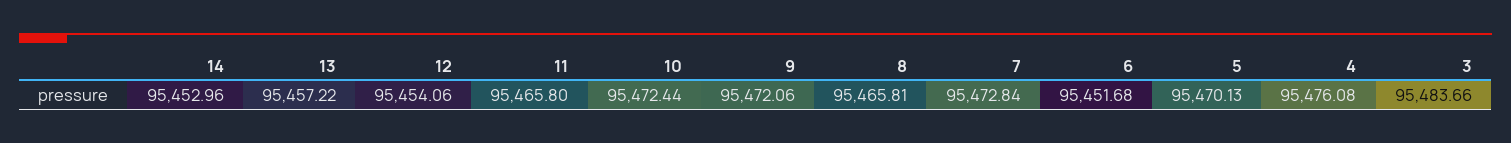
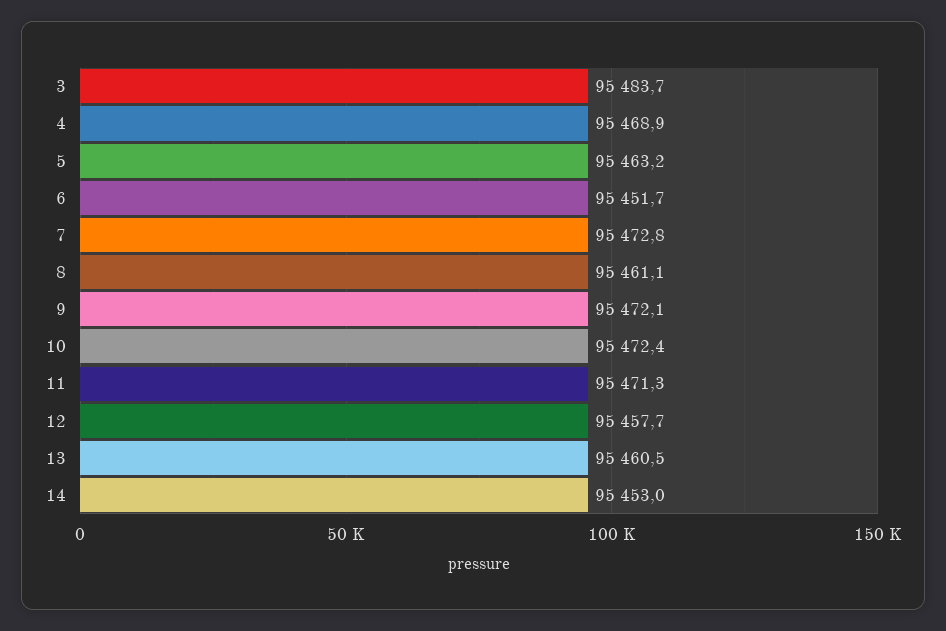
13: 95457.22 -> 95460.5
12: 95454.06 -> 95457.7
11: 95465.8 -> 95471.3
8: 95465.81 -> 95461.1
5: 95470.13 -> 95463.2
4: 95476.08 -> 95468.9

